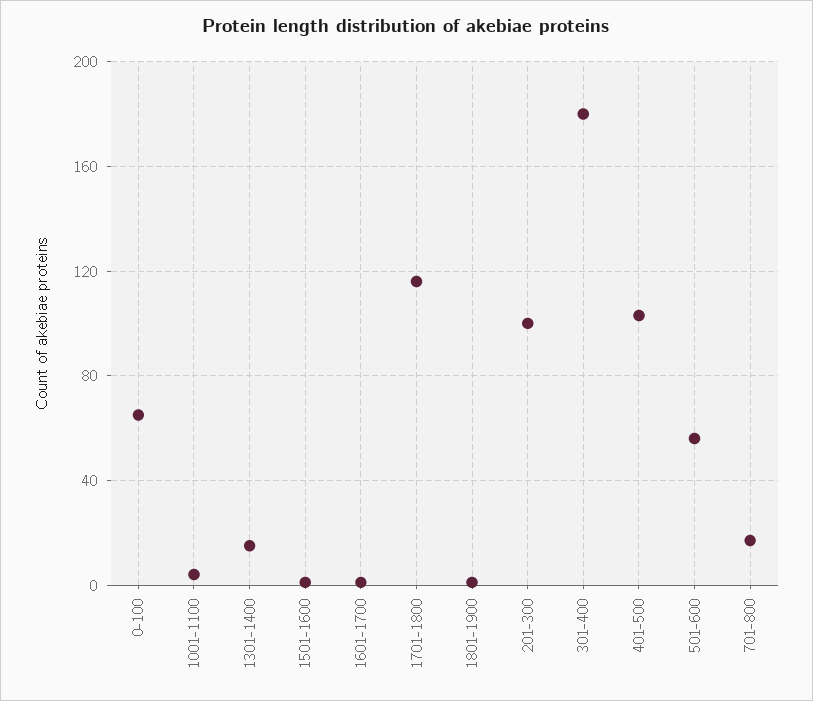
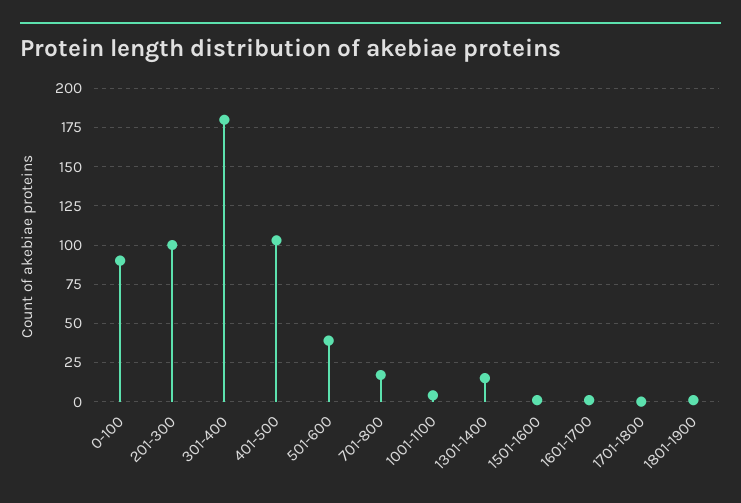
0-100: 65 -> 90
1701-1800: 115 -> 0
501-600: 55 -> 40

